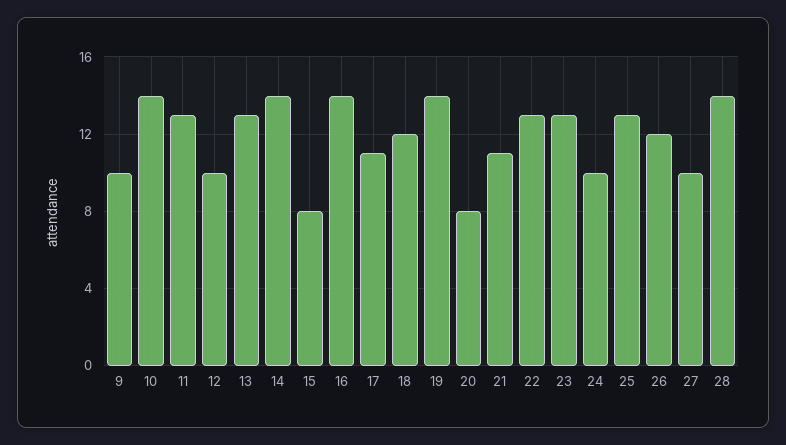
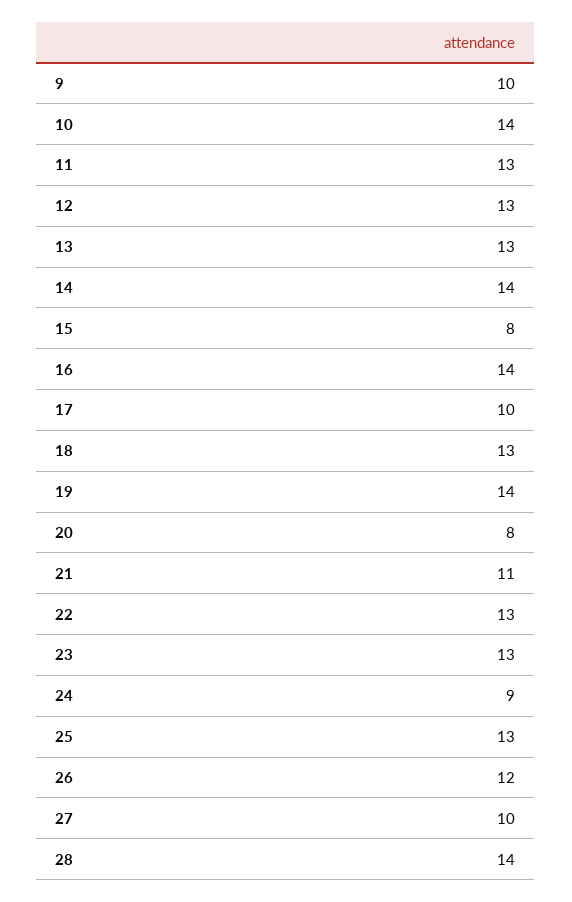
12: 10 -> 13
17: 11 -> 10
18: 12 -> 13
24: 10 -> 9

